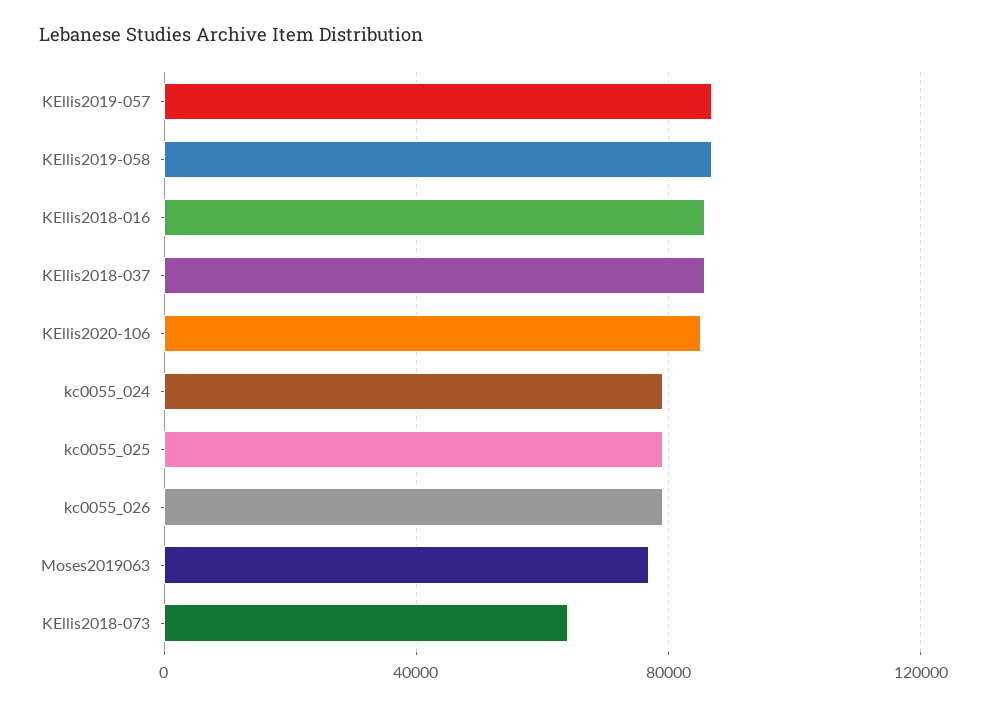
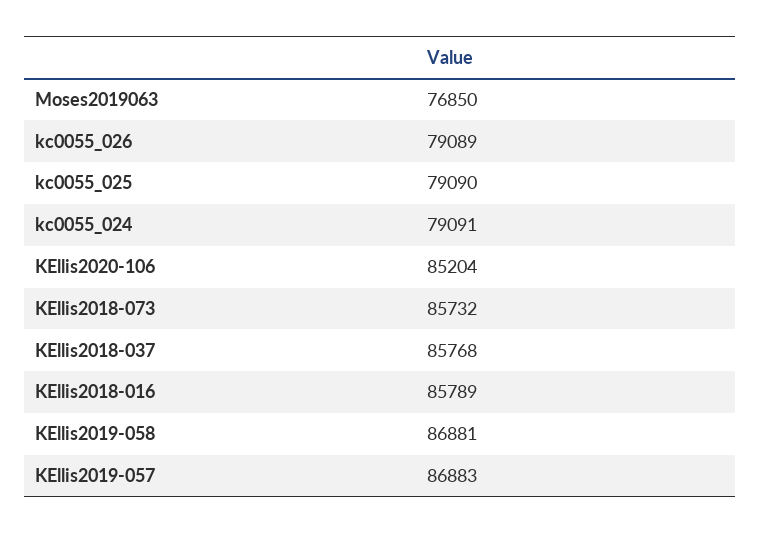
KEllis2018-073: 65000 -> 85732

